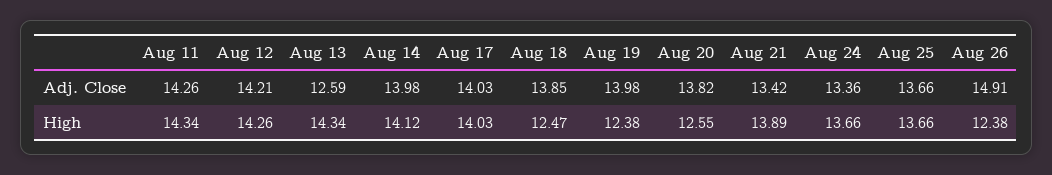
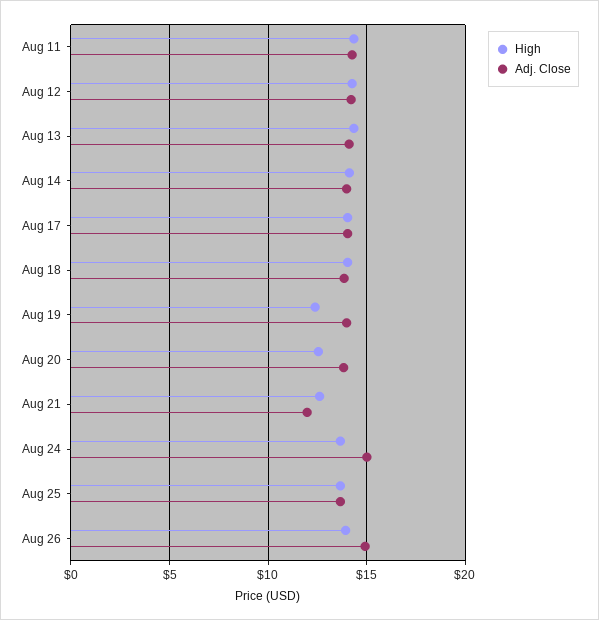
Adj. Close, Aug 13: 12.59 -> 14
Adj. Close, Aug 21: 13.42 -> 12
Adj. Close, Aug 24: 13.36 -> 15
High, Aug 18: 12.47 -> 14
High, Aug 21: 13.89 -> 12.5
High, Aug 26: 12.38 -> 14

